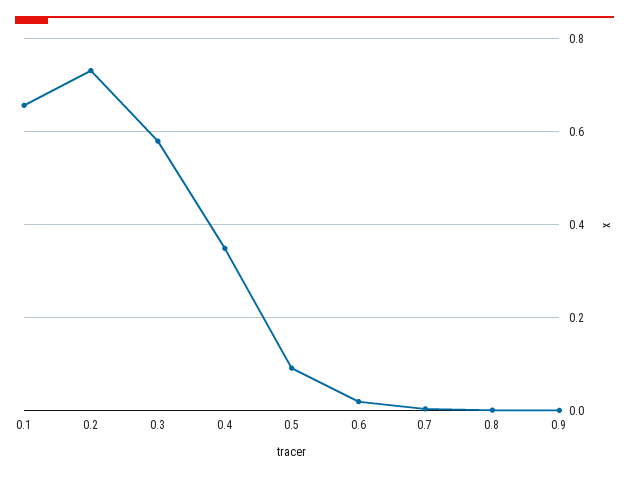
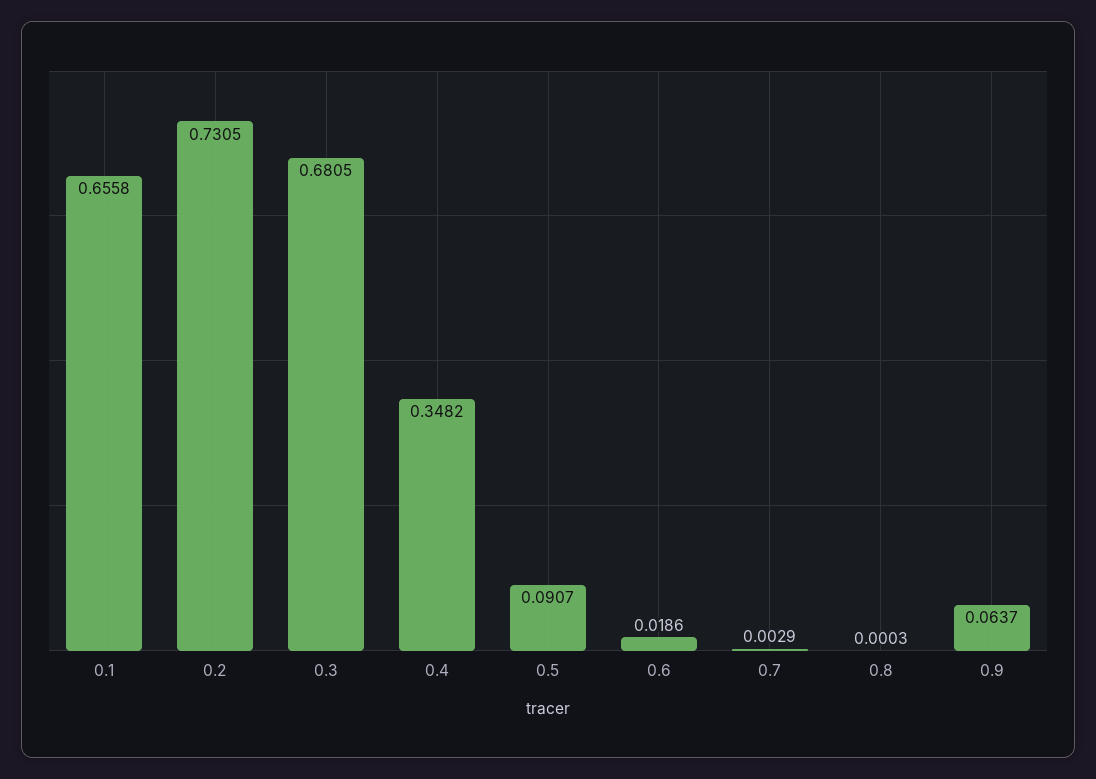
0.3: 0.58 -> 0.6805
0.9: 0 -> 0.0637

